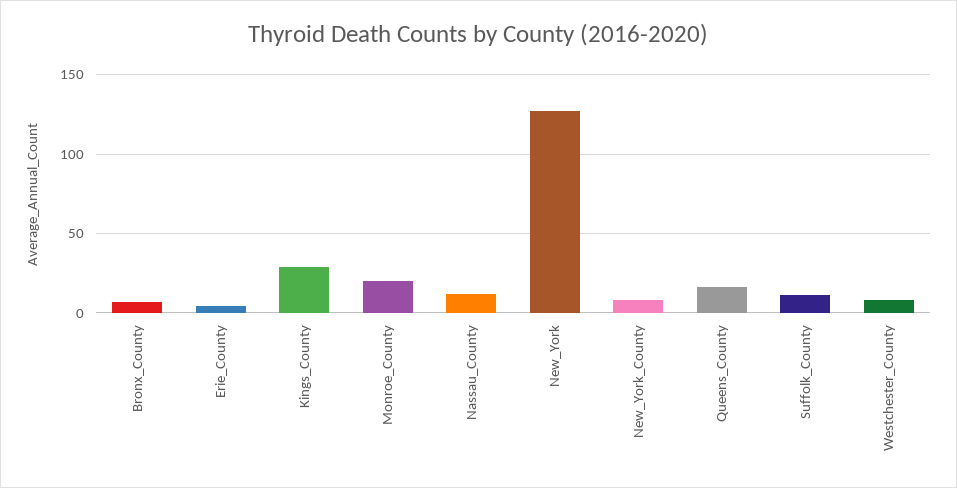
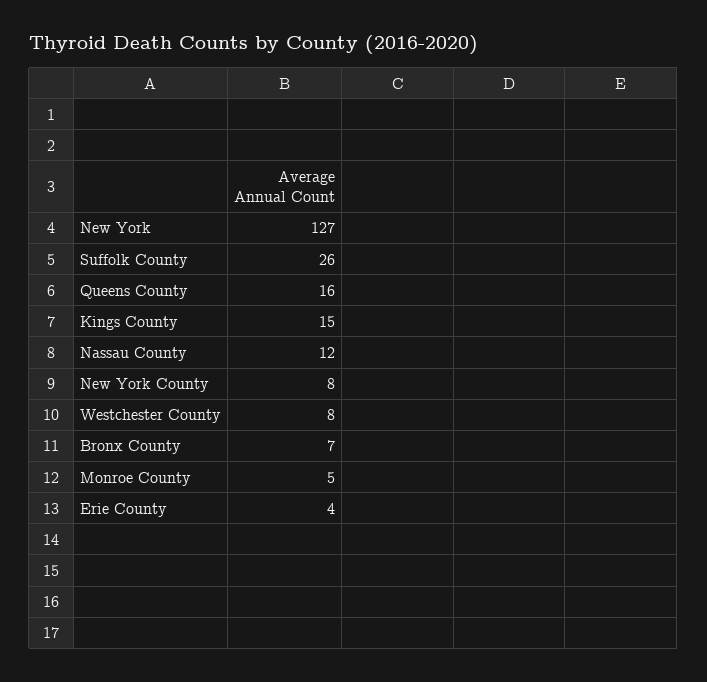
Kings_County: 30 -> 15
Monroe_County: 20 -> 5
Suffolk_County: 10 -> 26

